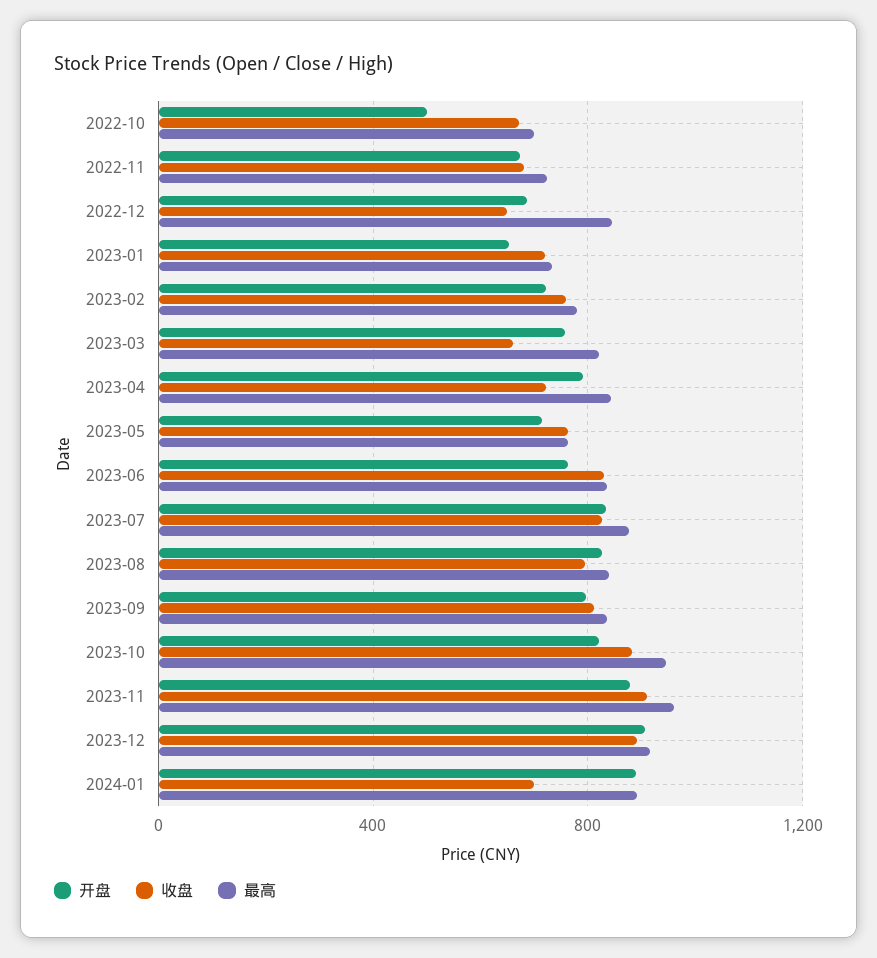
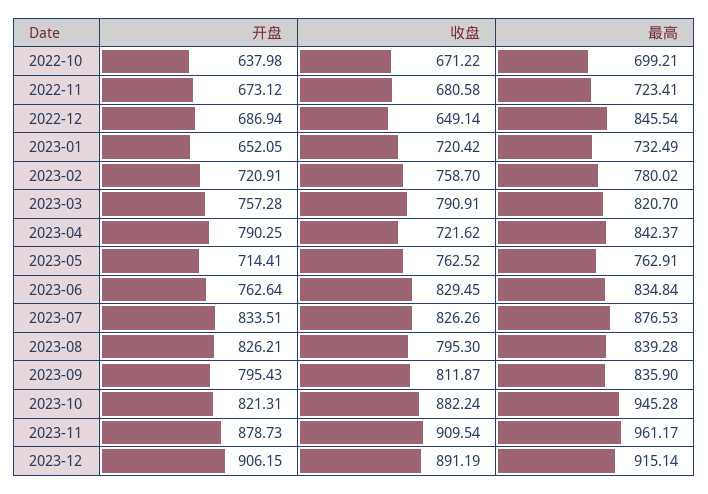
开盘, 2022-10: 500 -> 637.98
收盘, 2023-03: 650 -> 790.91
开盘, 2024-01: 900 -> none
收盘, 2024-01: 700 -> none
最高, 2024-01: 900 -> none

